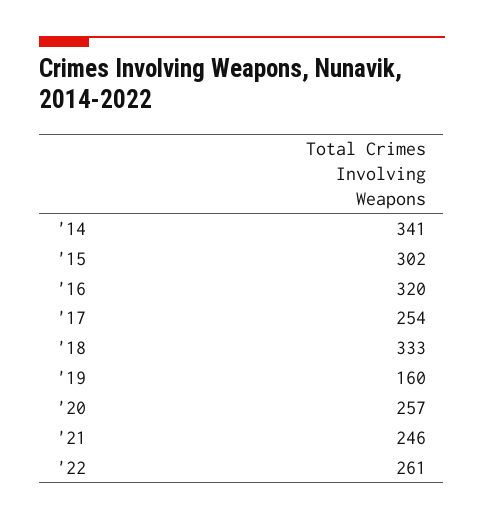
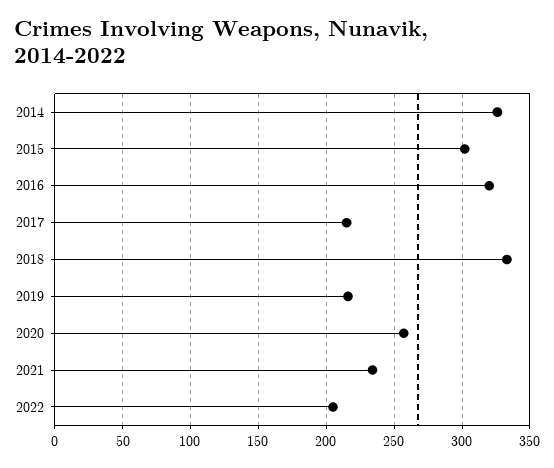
'14: 341 -> 325
'17: 254 -> 215
'19: 160 -> 215
'21: 246 -> 235
'22: 261 -> 205

